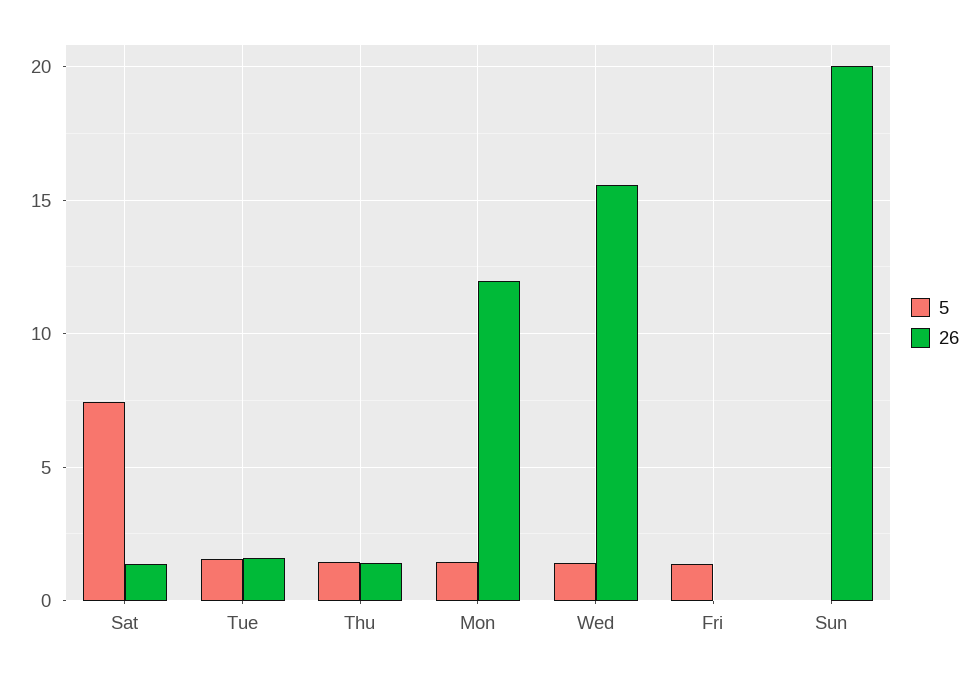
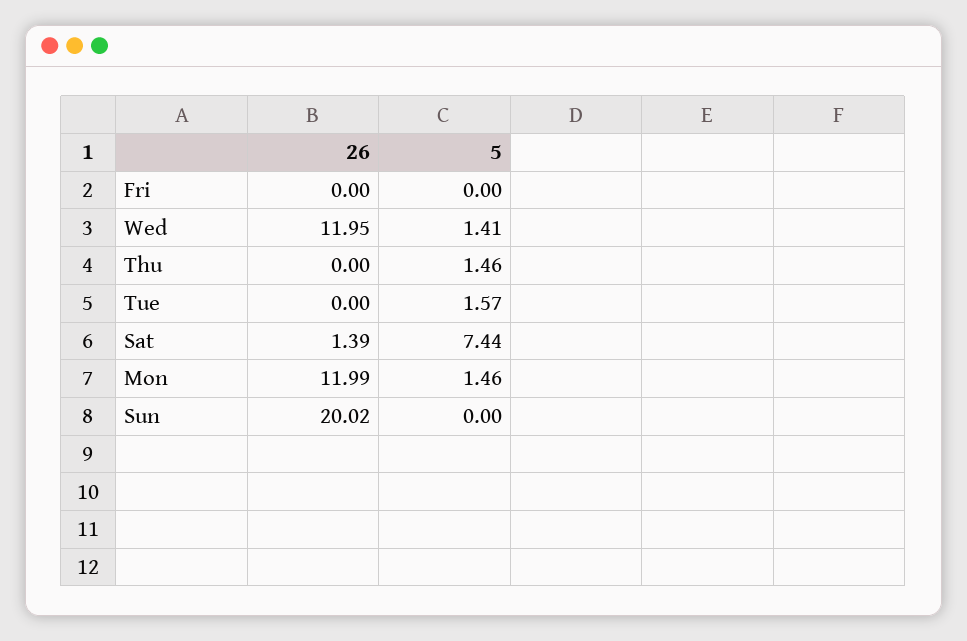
26, Tue: 1.5 -> 0
26, Thu: 1.5 -> 0
26, Wed: 15.5 -> 11.95
5, Fri: 1.5 -> 0

